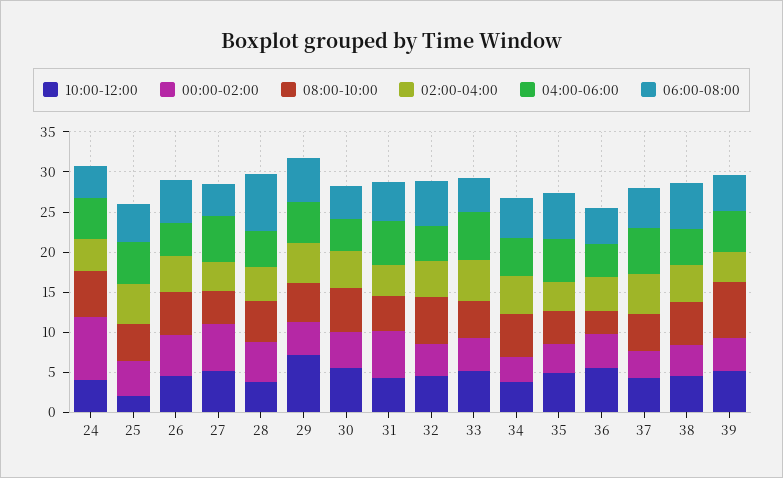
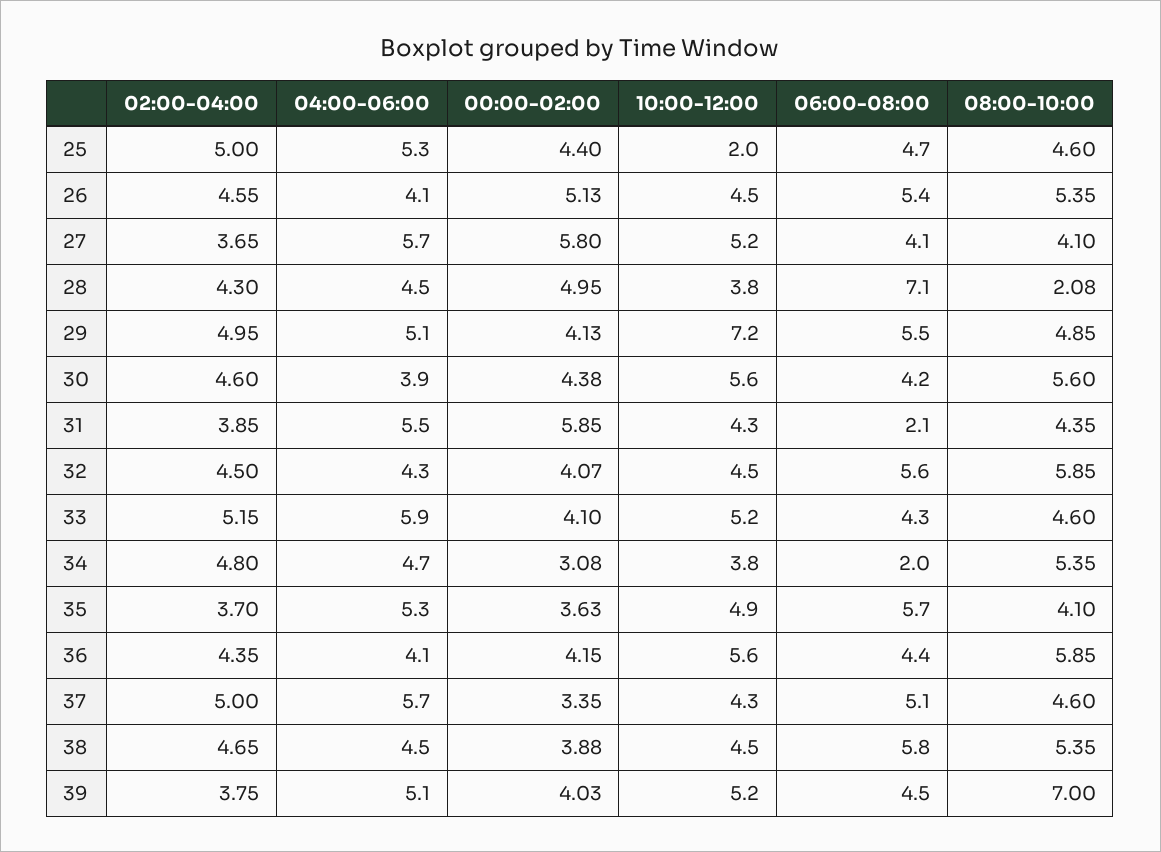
10:00-12:00, 24: 4 -> none
00:00-02:00, 24: 8 -> none
08:00-10:00, 24: 6 -> none
02:00-04:00, 24: 4 -> none
04:00-06:00, 24: 5 -> none
06:00-08:00, 24: 4 -> none
08:00-10:00, 28: 5 -> 2.08
06:00-08:00, 31: 5 -> 2.1
06:00-08:00, 34: 5 -> 2
08:00-10:00, 36: 3 -> 5.85

